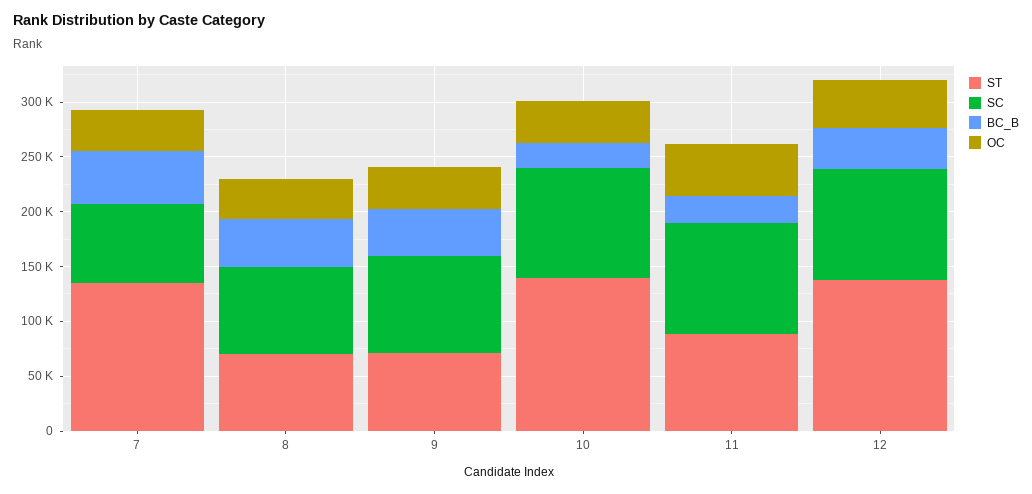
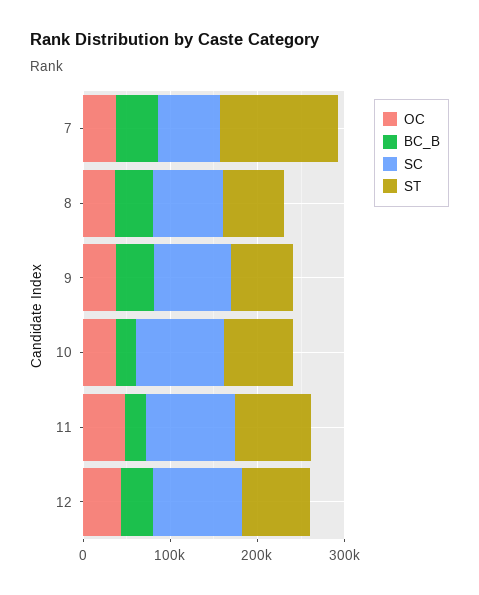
ST, 10: 140000 -> 80000
ST, 12: 140000 -> 80000

